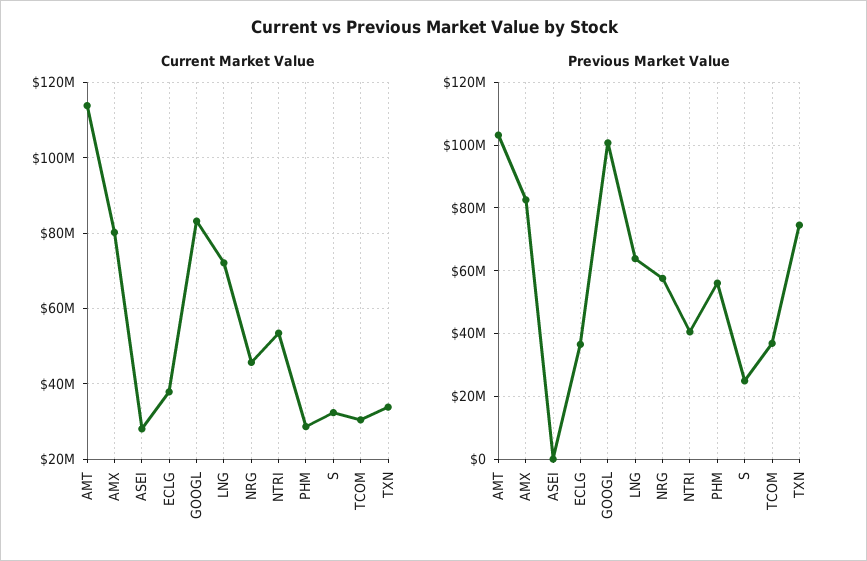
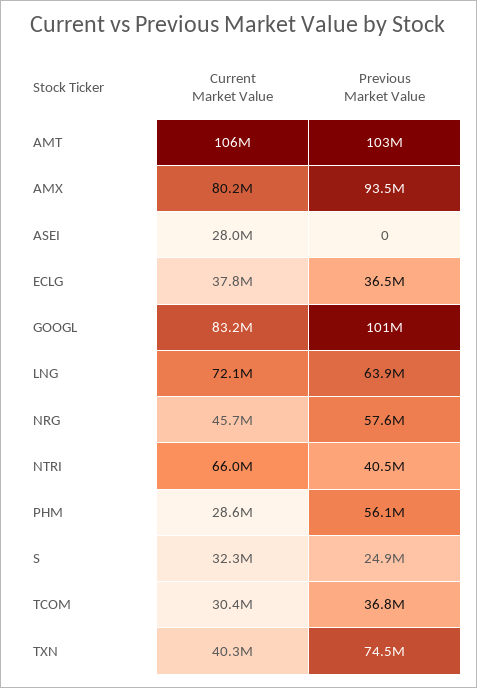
Current Market Value, AMT: 114000000 -> 106000000
Current Market Value, NTRI: 54000000 -> 66000000
Current Market Value, TXN: 34000000 -> 40300000
Previous Market Value, AMX: 82000000 -> 93500000

